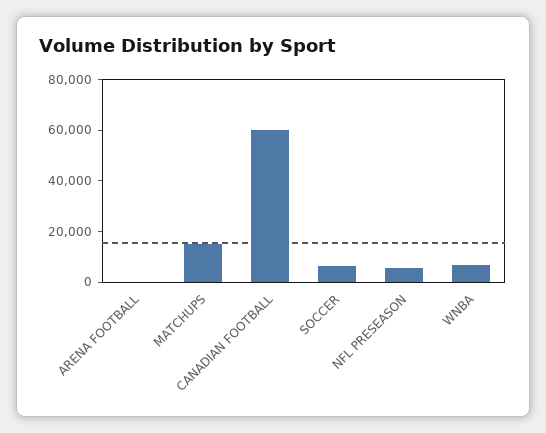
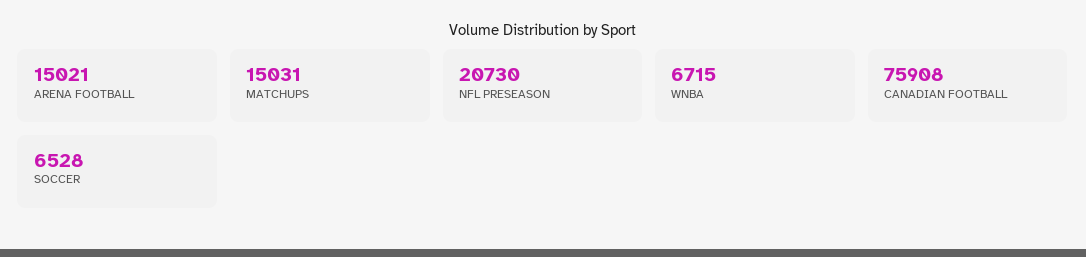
ARENA FOOTBALL: 0 -> 15021
CANADIAN FOOTBALL: 60000 -> 75908
NFL PRESEASON: 5000 -> 20730

